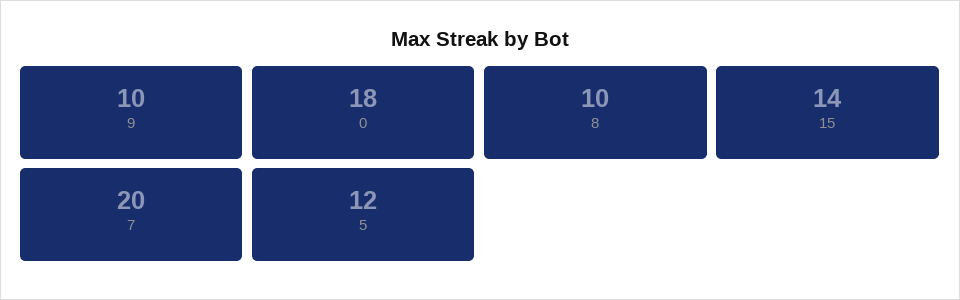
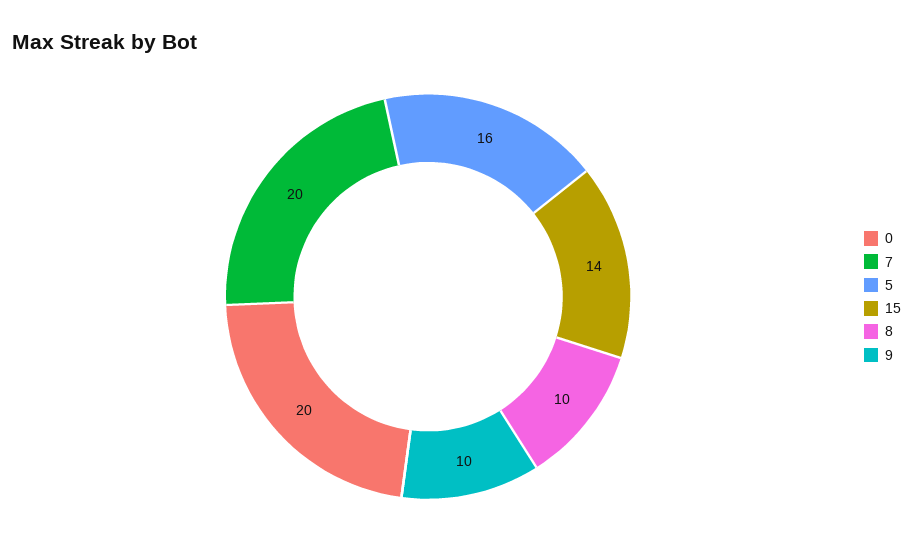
0: 18 -> 20
5: 12 -> 16

